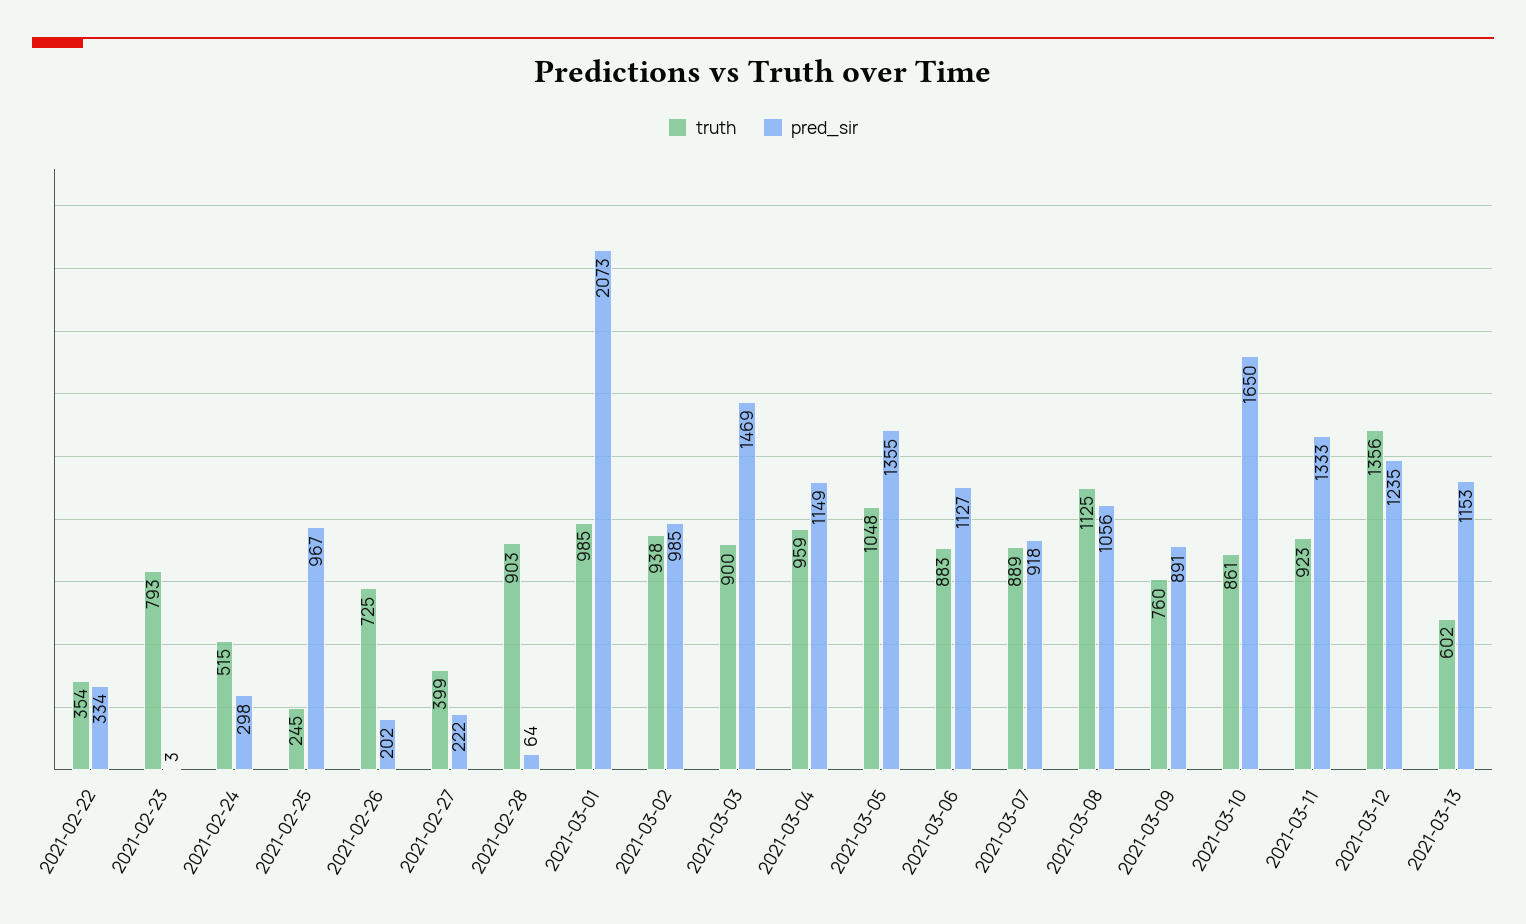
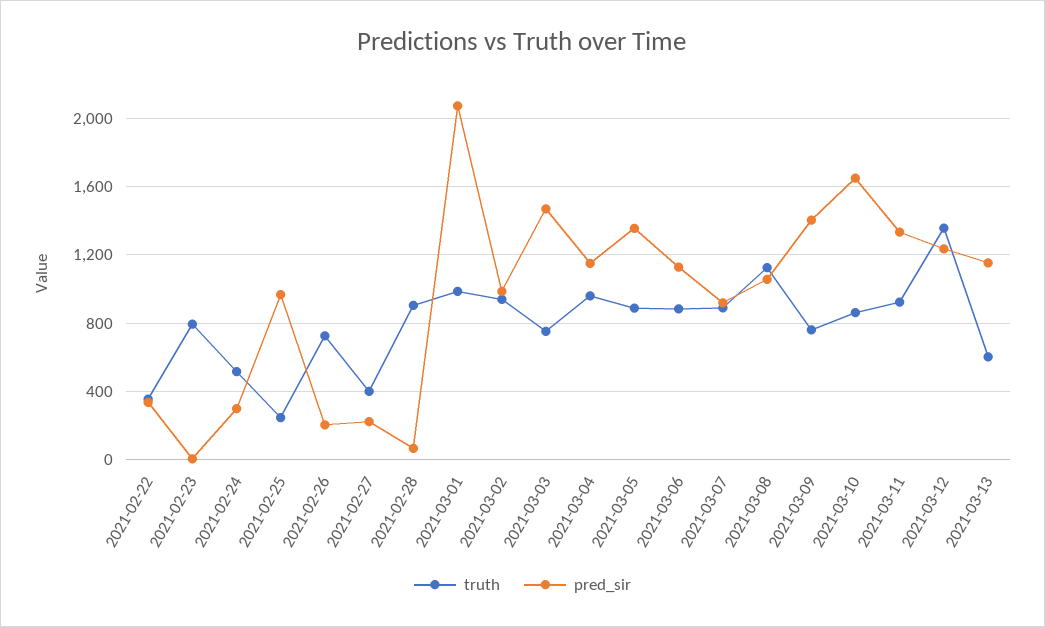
truth, 2021-03-03: 900 -> 750
truth, 2021-03-05: 1048 -> 900
pred_sir, 2021-03-09: 891 -> 1400

